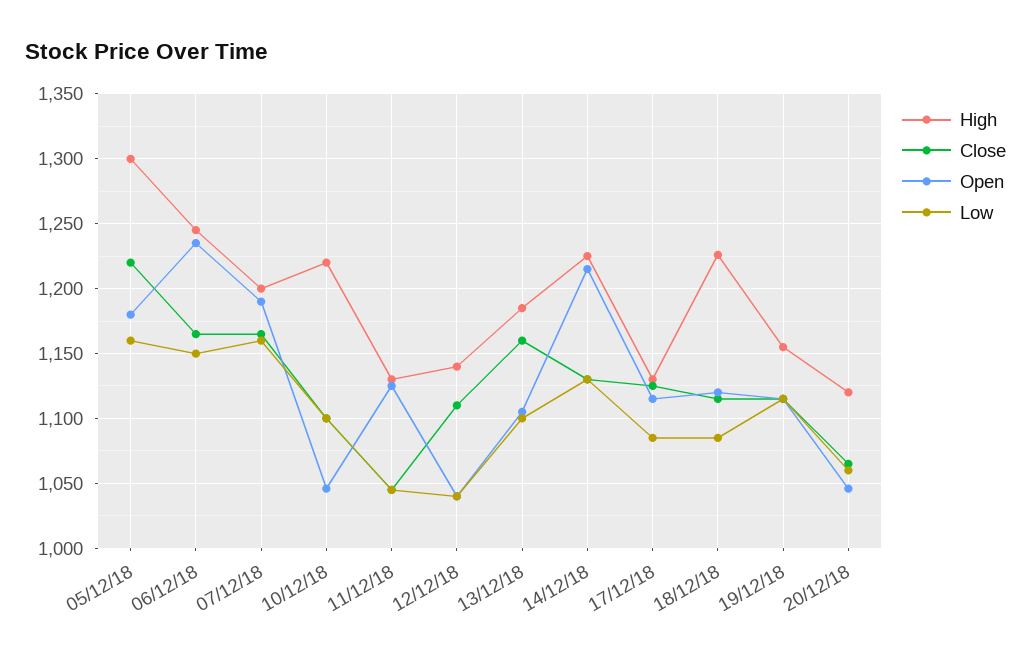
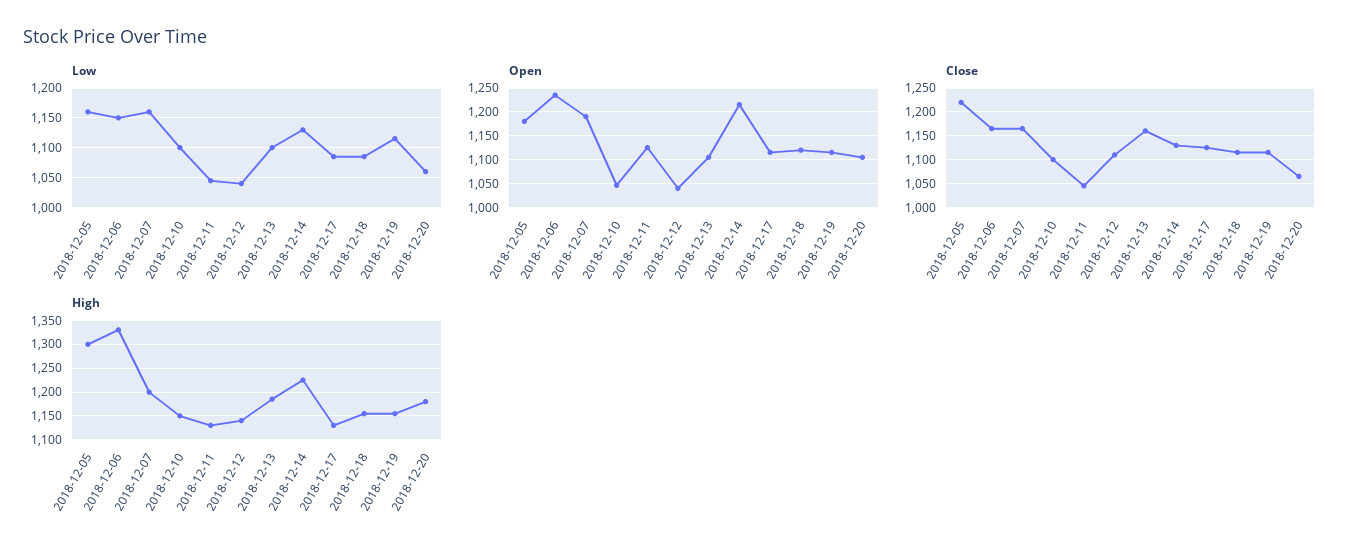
High, 06/12/18: 1245 -> 1325
High, 10/12/18: 1220 -> 1150
High, 18/12/18: 1225 -> 1150
High, 20/12/18: 1120 -> 1175
Open, 20/12/18: 1045 -> 1100

